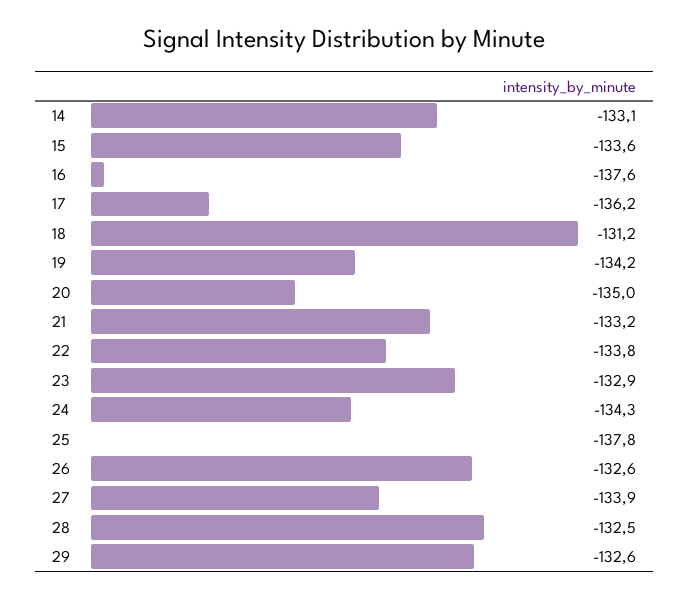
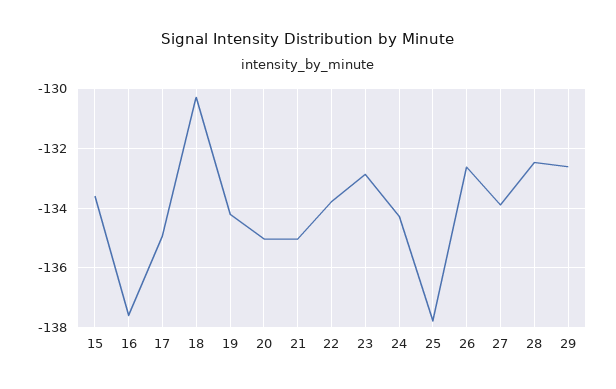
14: -133.1 -> none
17: -136.2 -> -135
18: -131.2 -> -130.25
21: -133.2 -> -135

